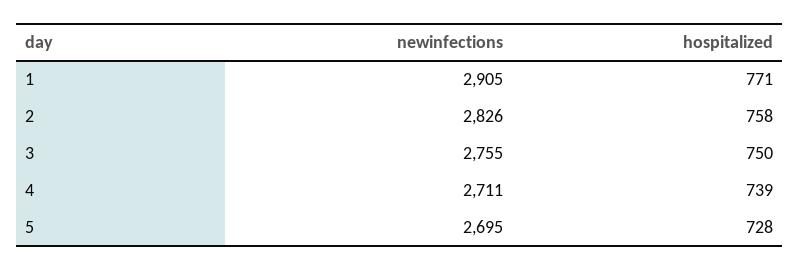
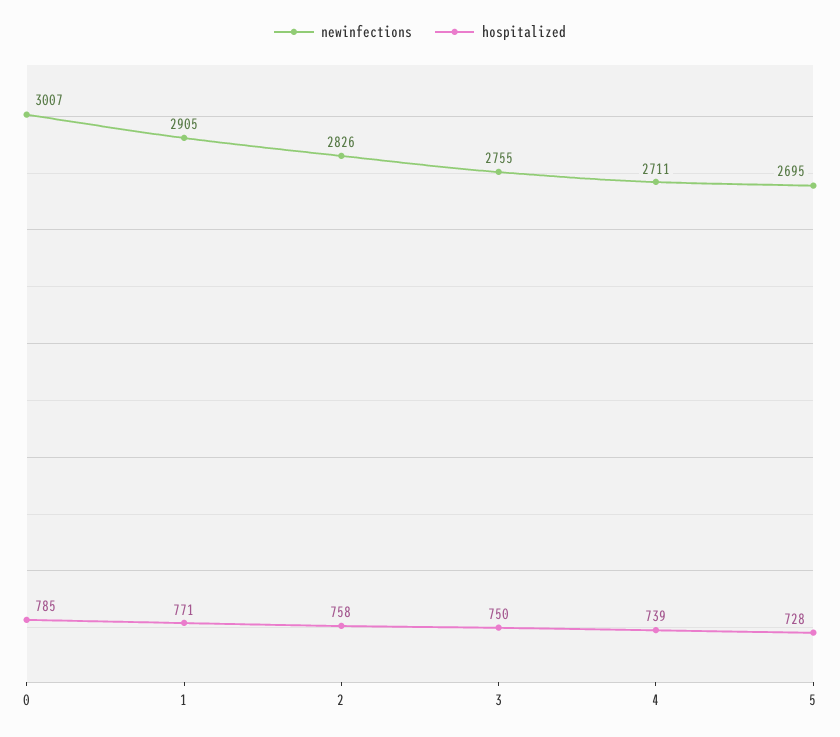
newinfections, 0: none -> 3007
hospitalized, 0: none -> 785

